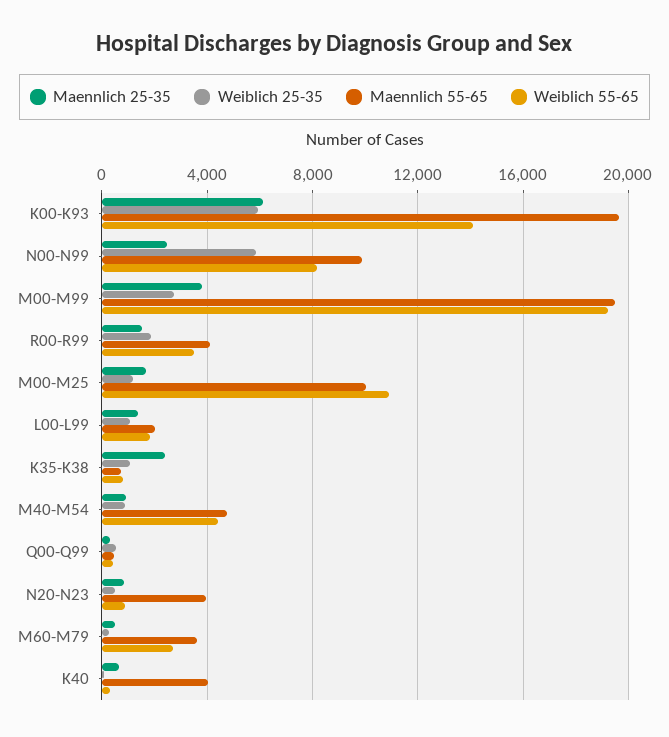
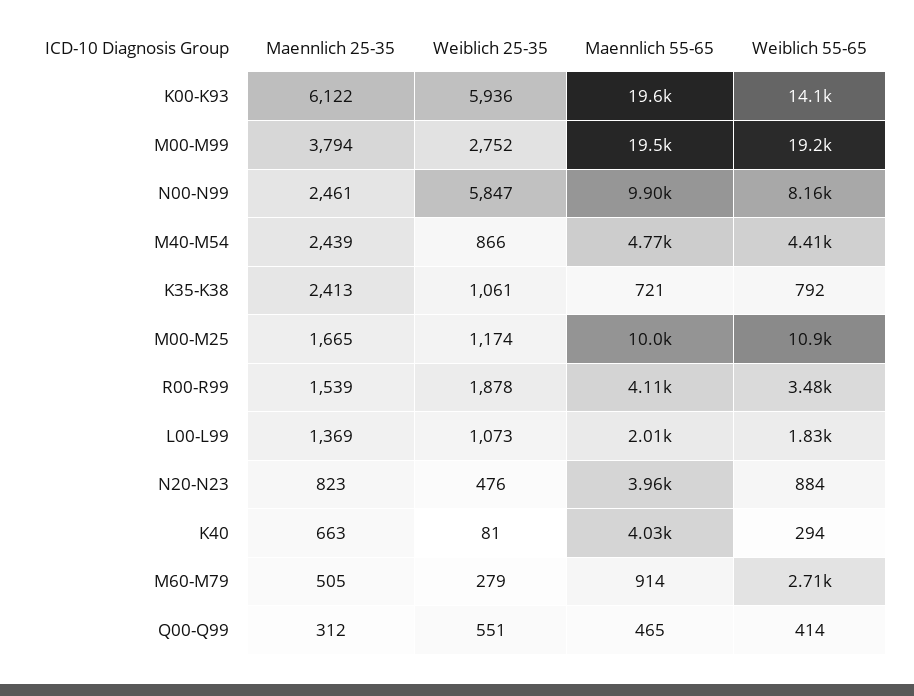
Maennlich 25-35, M40-M54: 1000 -> 2439
Maennlich 55-65, M60-M79: 3500 -> 914

